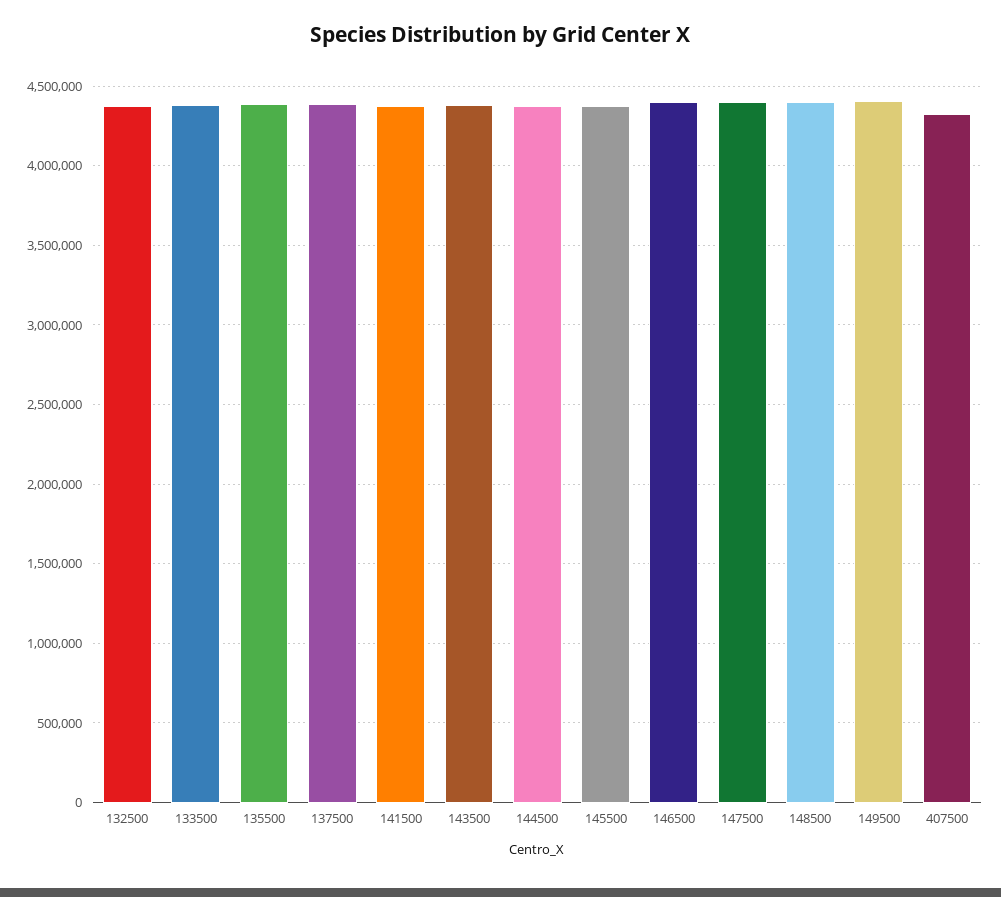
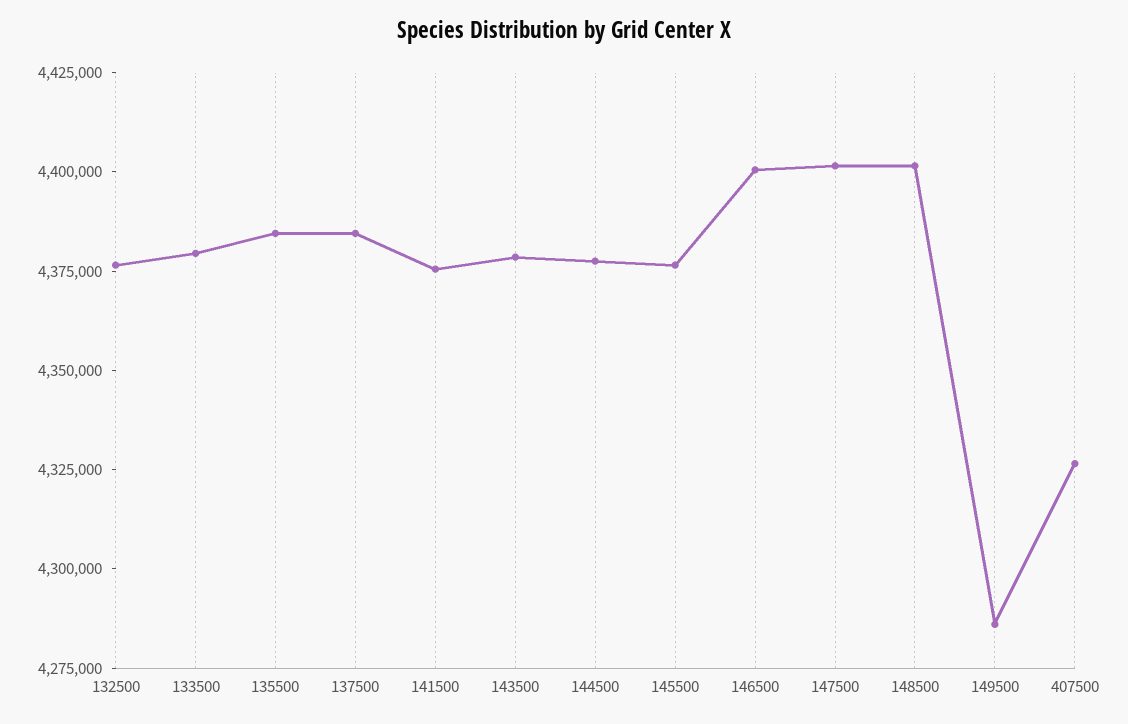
149500: 4400000 -> 4285000

